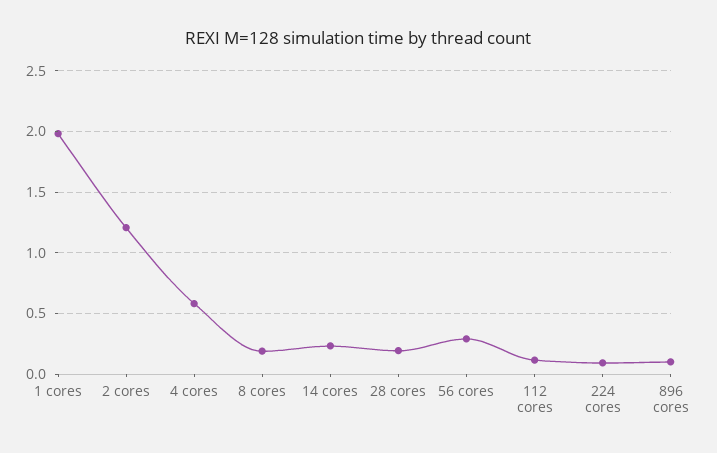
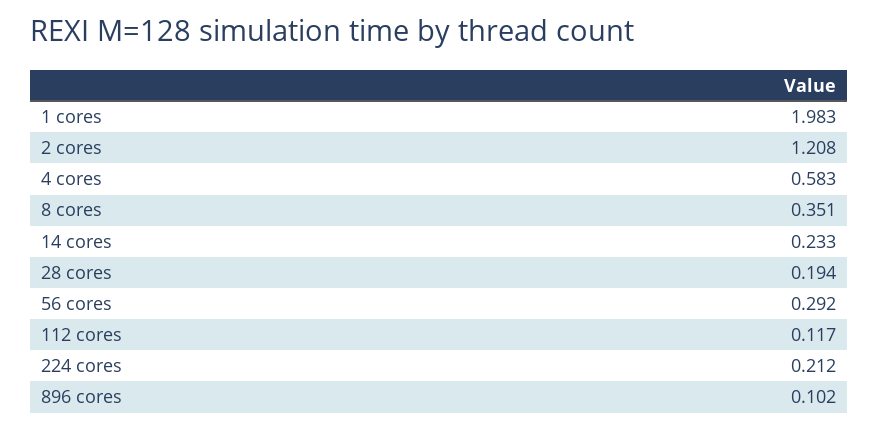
8 cores: 0.2 -> 0.351
224 cores: 0.1 -> 0.212

